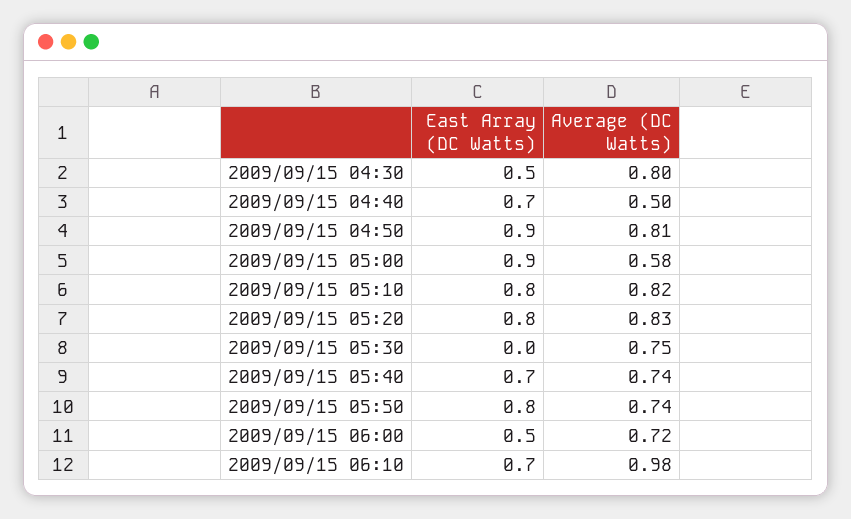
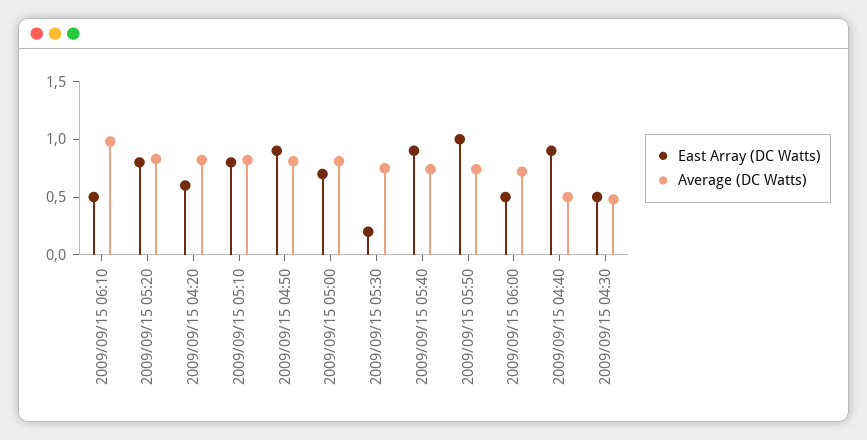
Average (DC Watts), 2009/09/15 04:30: 0.8 -> 0.5
East Array (DC Watts), 2009/09/15 04:40: 0.7 -> 0.9
East Array (DC Watts), 2009/09/15 05:00: 0.9 -> 0.7
Average (DC Watts), 2009/09/15 05:00: 0.58 -> 0.8
East Array (DC Watts), 2009/09/15 05:30: 0 -> 0.2
East Array (DC Watts), 2009/09/15 05:40: 0.7 -> 0.9
East Array (DC Watts), 2009/09/15 05:50: 0.8 -> 1
East Array (DC Watts), 2009/09/15 06:10: 0.7 -> 0.5
East Array (DC Watts), 2009/09/15 04:20: none -> 0.6
Average (DC Watts), 2009/09/15 04:20: none -> 0.8

